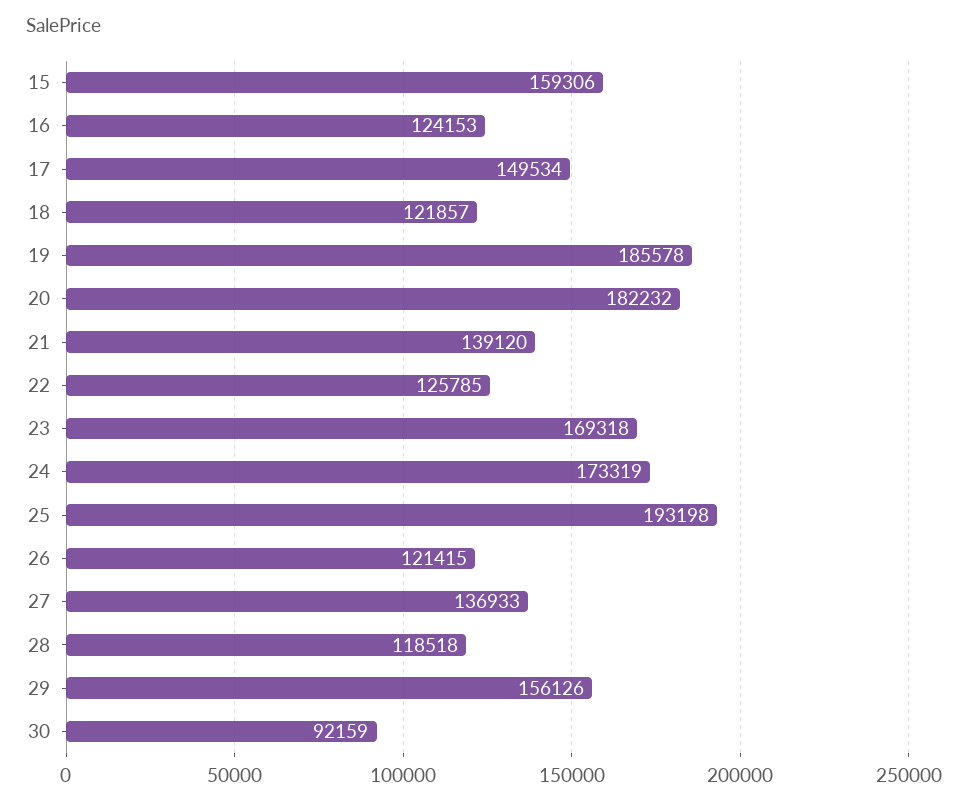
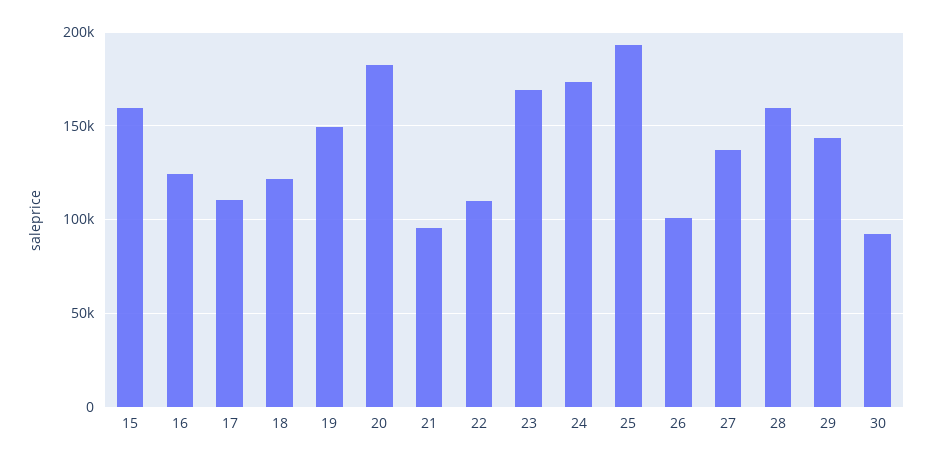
17: 149534 -> 110000
19: 185578 -> 150000
21: 139120 -> 95000
22: 125785 -> 110000
26: 121415 -> 100000
28: 118518 -> 160000
29: 156126 -> 145000

